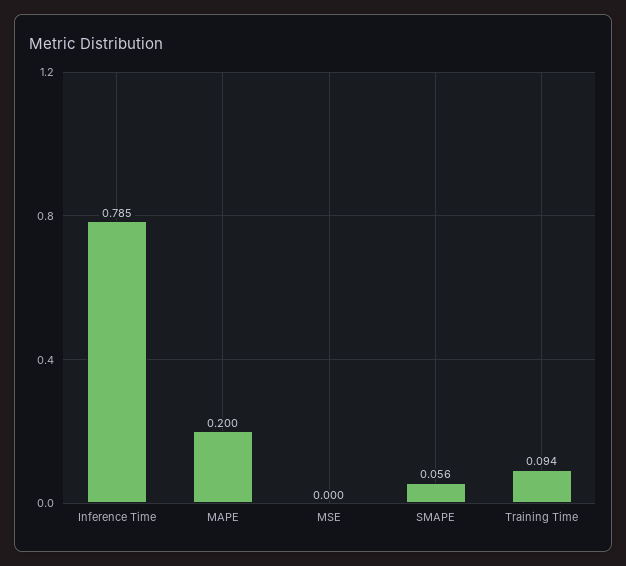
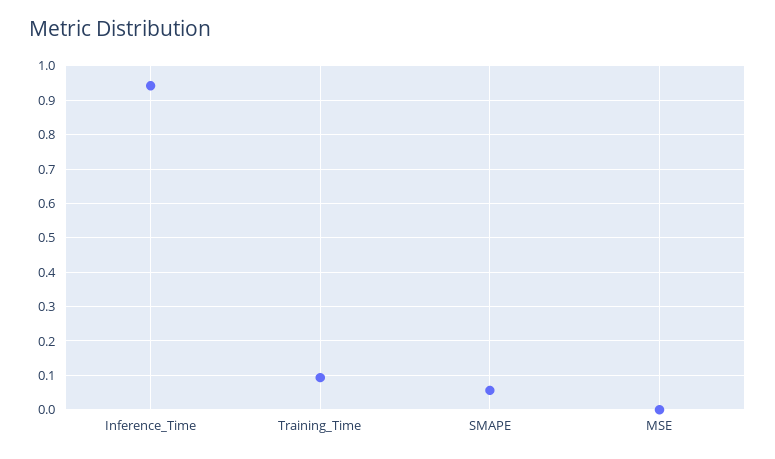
Inference Time: 0.785 -> 0.94
MAPE: 0.2 -> none

